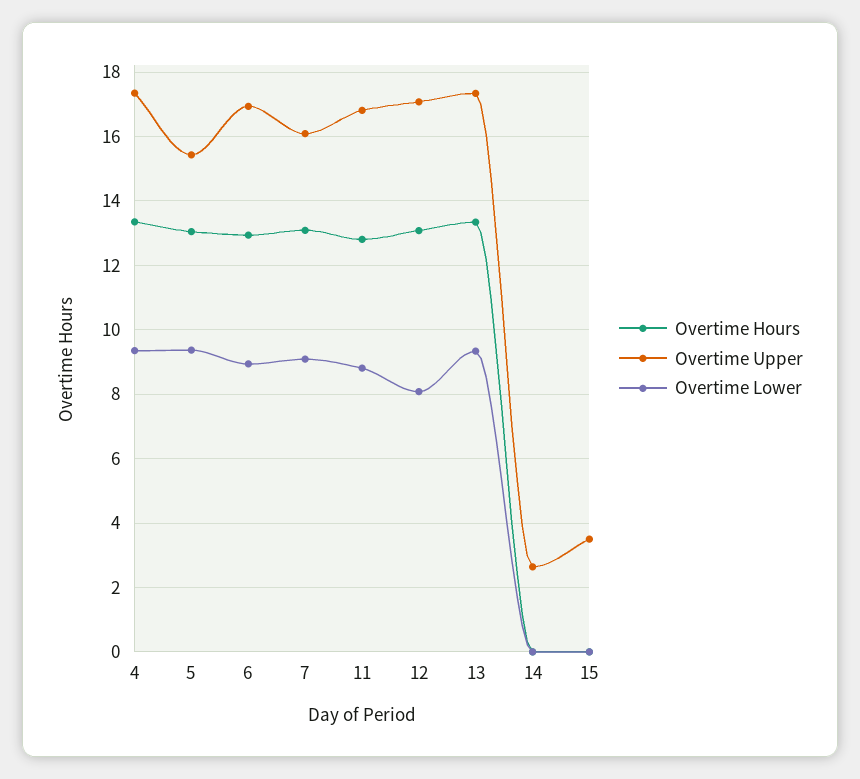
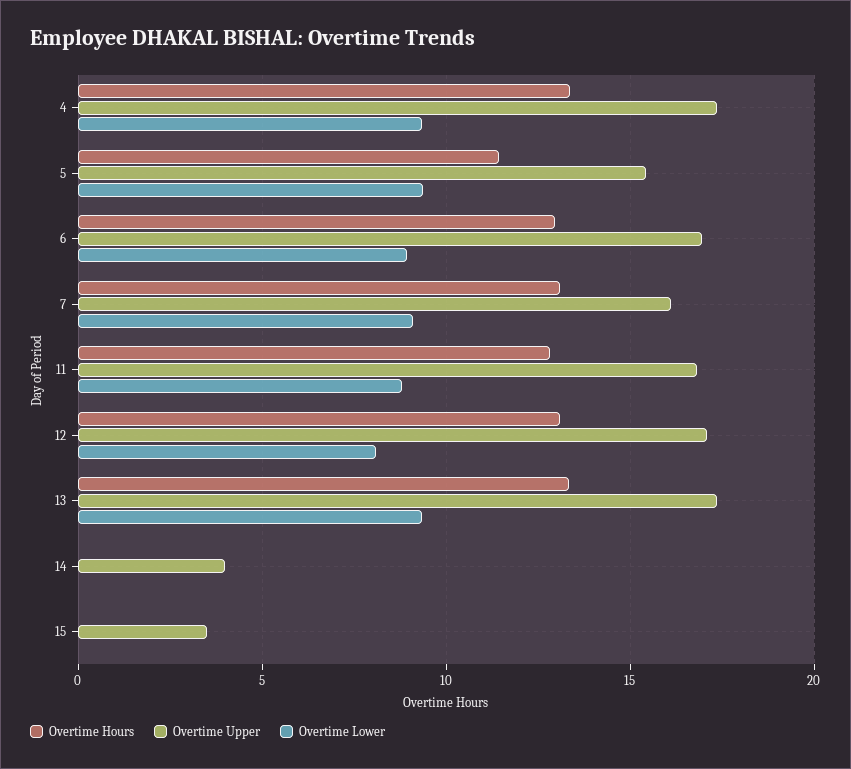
Overtime Hours, 5: 13 -> 11.5
Overtime Upper, 14: 2.6 -> 4

